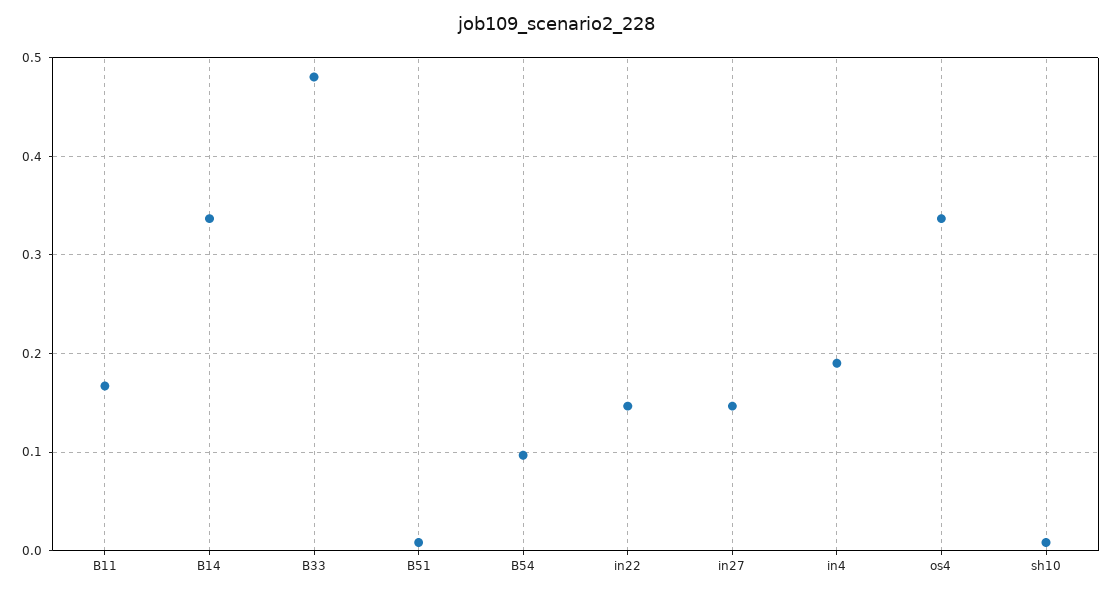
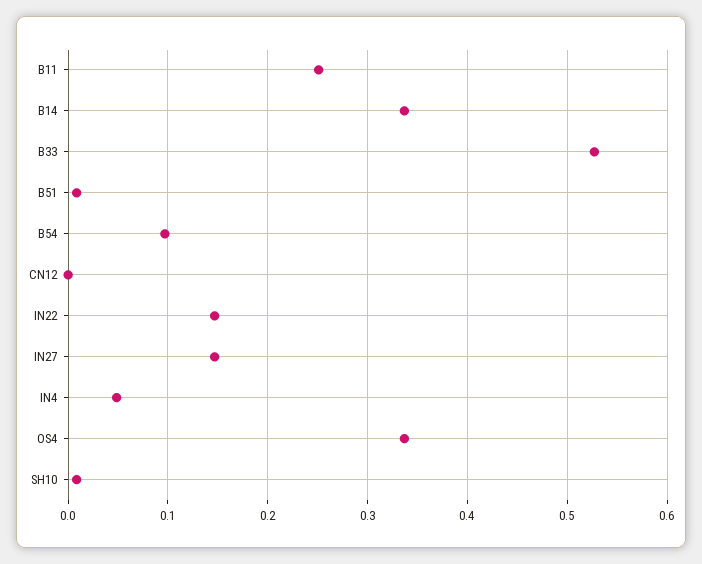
B11: 0.17 -> 0.25
B33: 0.48 -> 0.53
in4: 0.19 -> 0.05
CN12: none -> 0

